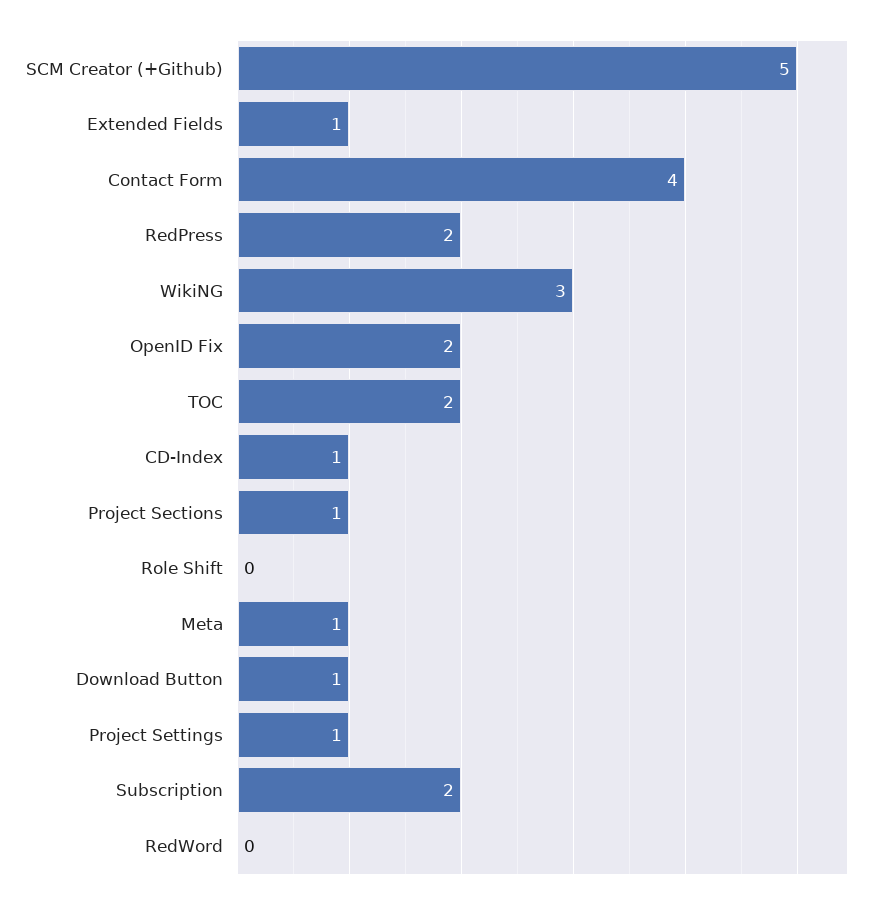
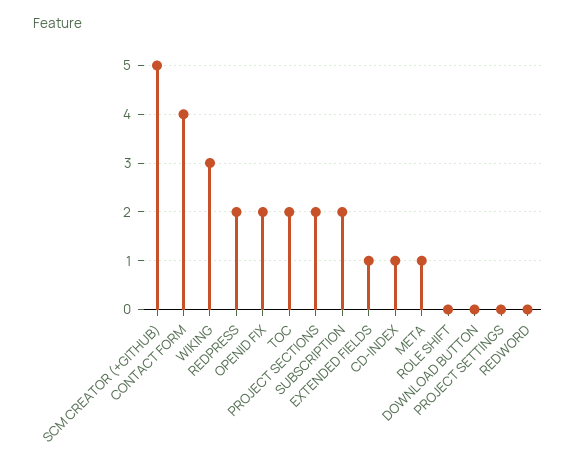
Project Sections: 1 -> 2
Download Button: 1 -> 0
Project Settings: 1 -> 0

